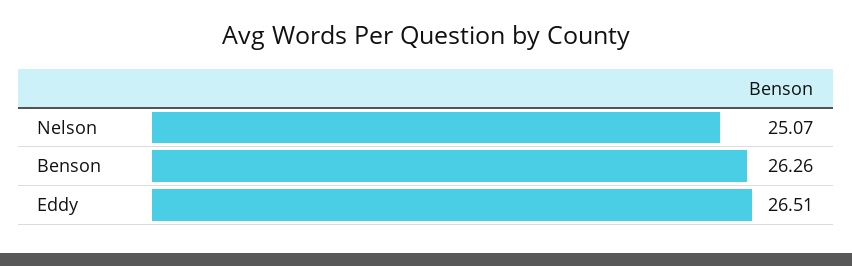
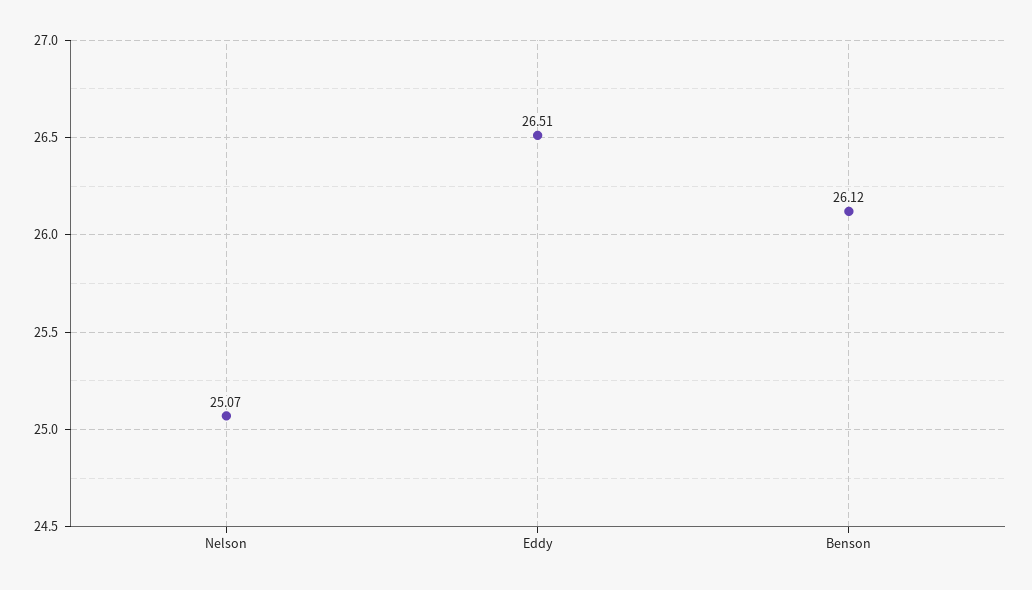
Benson: 26.26 -> 26.12

